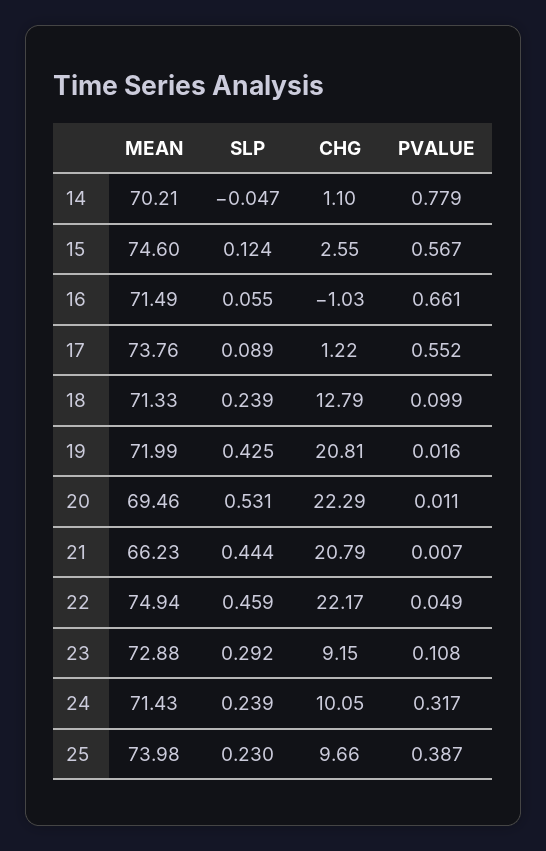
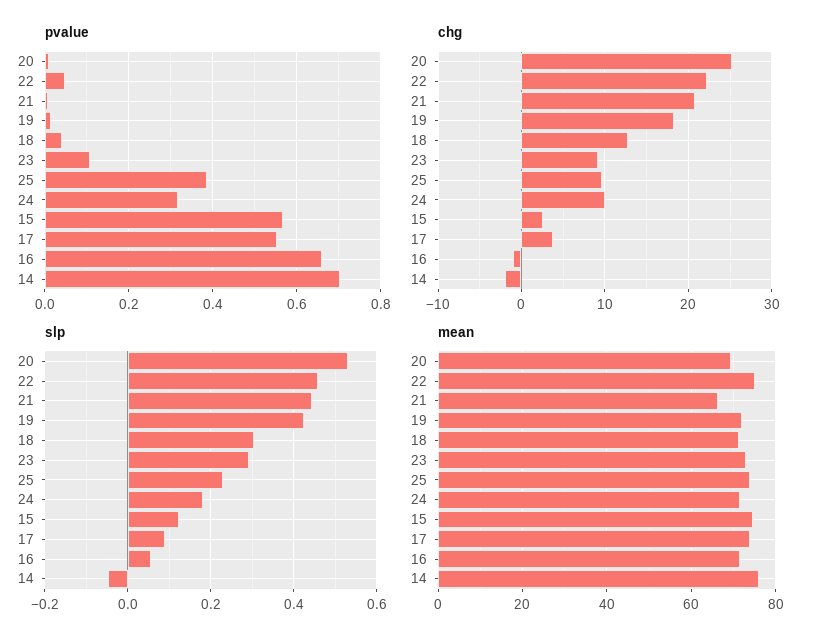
MEAN, 14: 70.21 -> 76
CHG, 14: 1.1 -> -2
PVALUE, 14: 0.779 -> 0.7
CHG, 17: 1.22 -> 4
SLP, 18: 0.239 -> 0.3
PVALUE, 18: 0.099 -> 0.04
CHG, 19: 20.81 -> 18
CHG, 20: 22.29 -> 25
SLP, 24: 0.239 -> 0.18

